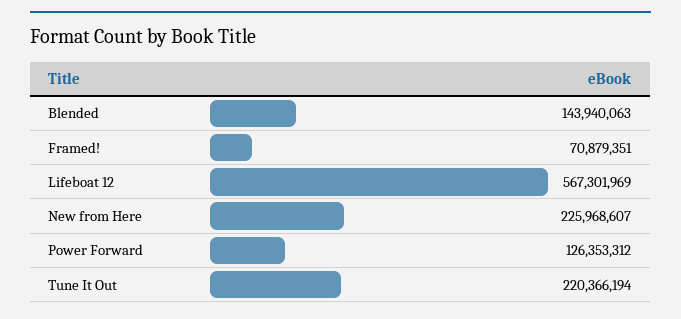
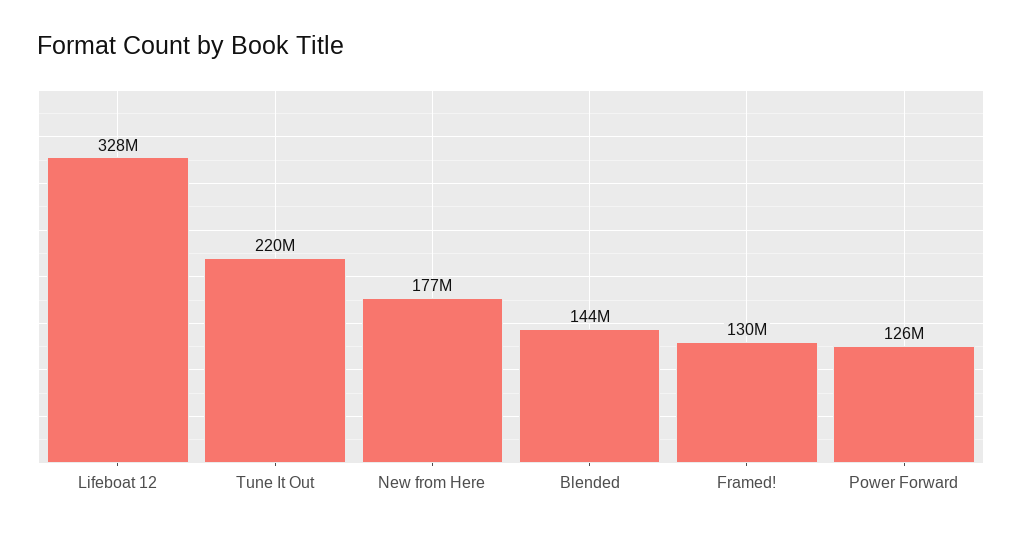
Framed!: 70879351 -> 130000000
Lifeboat 12: 567301969 -> 328000000
New from Here: 225968607 -> 177000000

